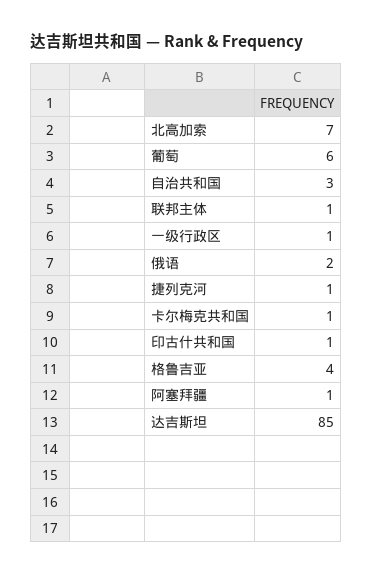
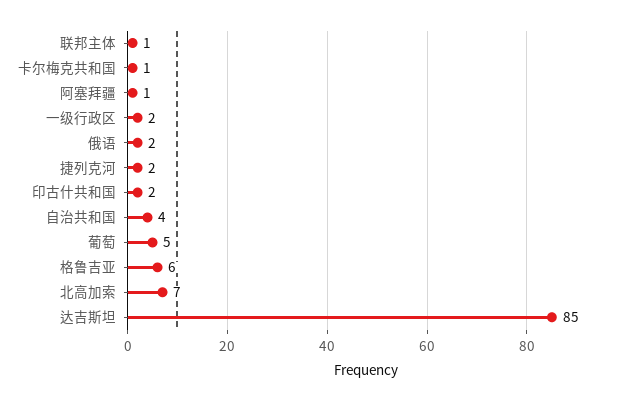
葡萄: 6 -> 5
自治共和国: 3 -> 4
一级行政区: 1 -> 2
捷列克河: 1 -> 2
印古什共和国: 1 -> 2
格鲁吉亚: 4 -> 6

